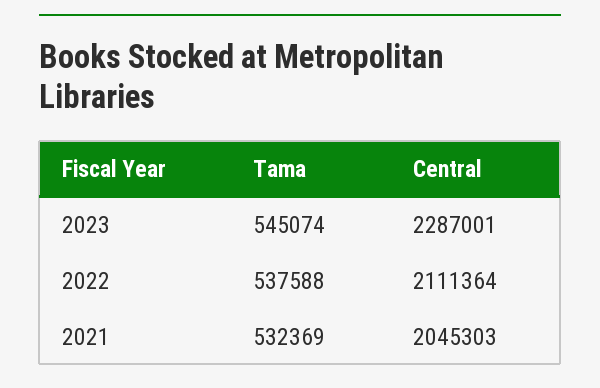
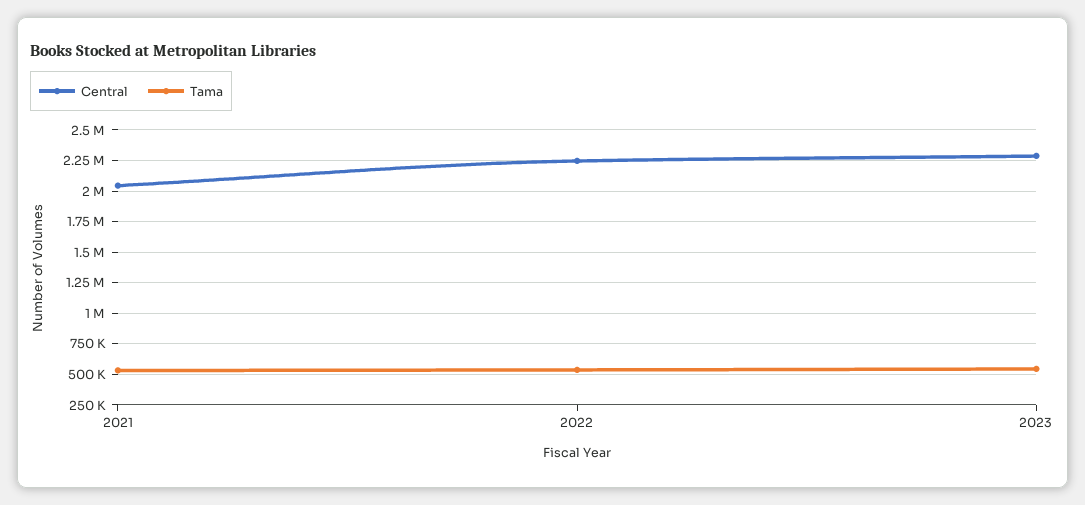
Central, 2022: 2111364 -> 2250000

